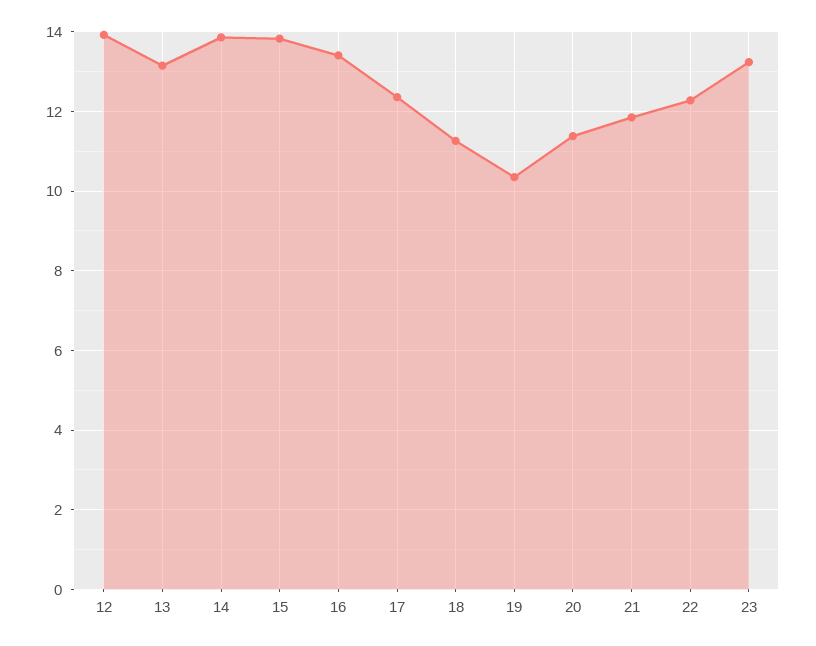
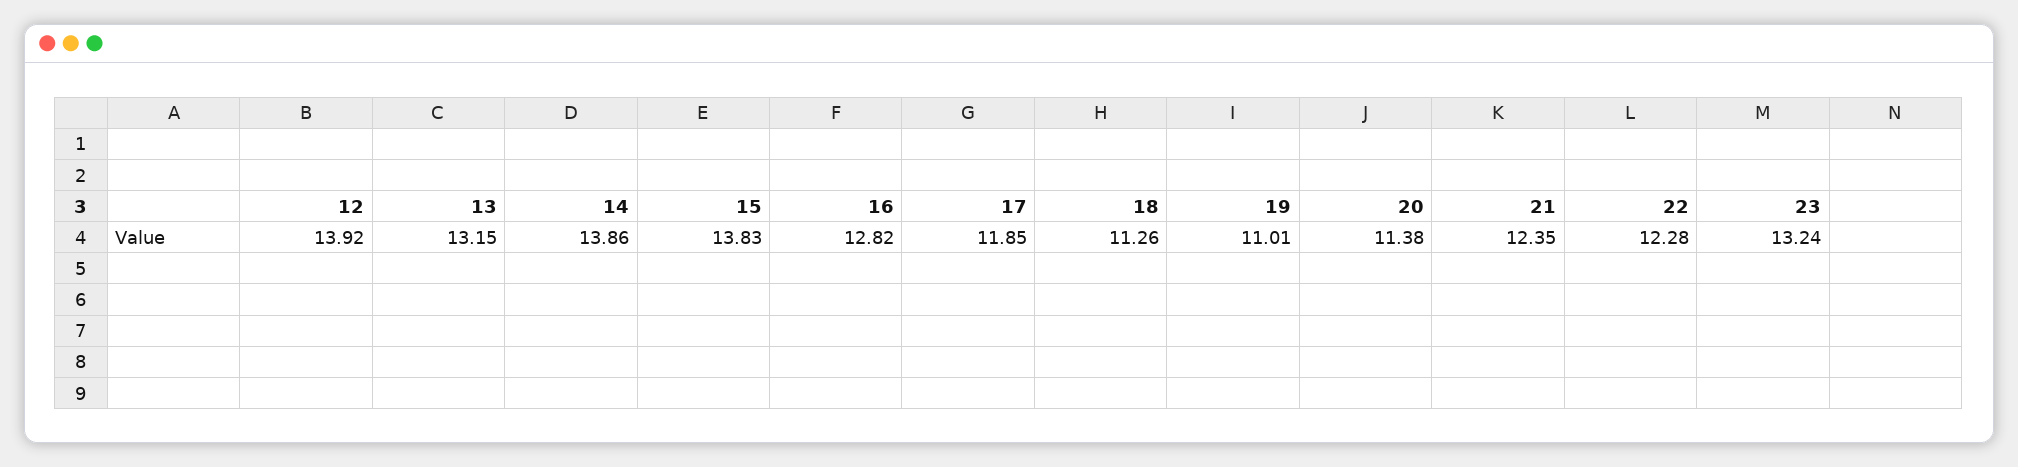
16: 13.4 -> 12.82
17: 12.4 -> 11.85
19: 10.4 -> 11.01
21: 11.8 -> 12.35

